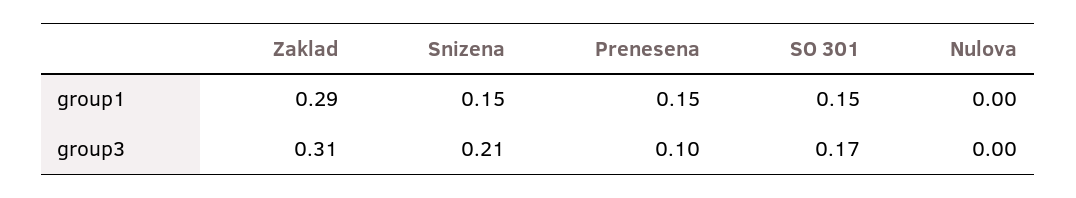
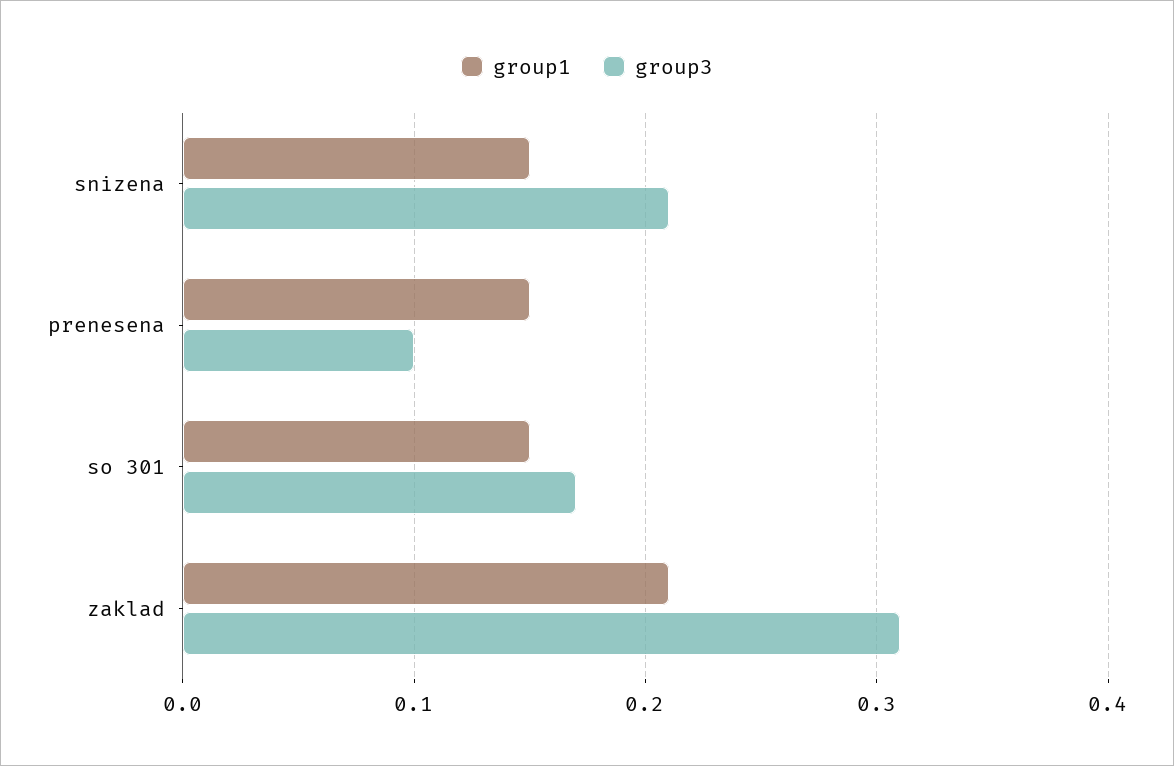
group1, Zaklad: 0.29 -> 0.21
group1, Nulova: 0 -> none
group3, Nulova: 0 -> none

